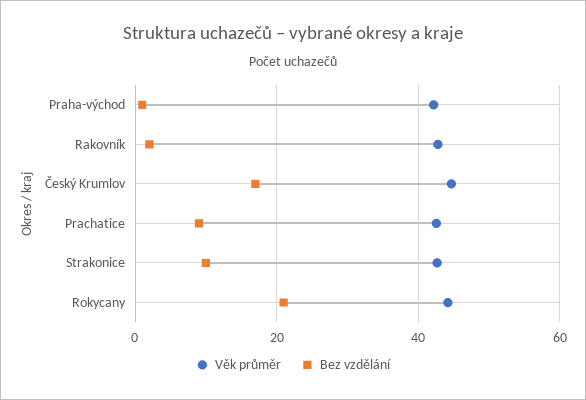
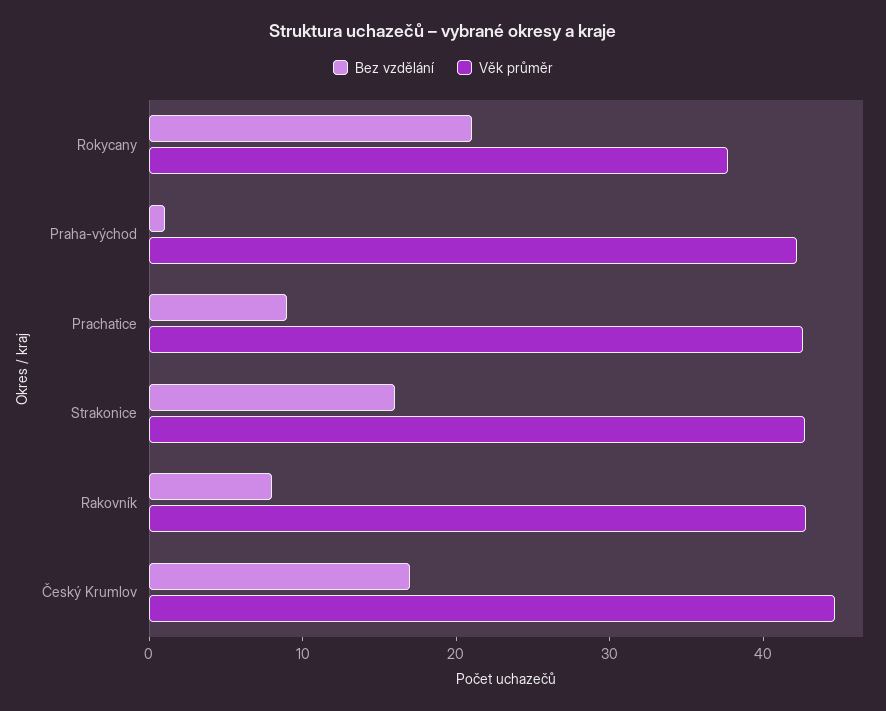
Bez vzdělání, Rakovník: 2 -> 8
Bez vzdělání, Strakonice: 10 -> 16
Věk průměr, Rokycany: 44 -> 38

